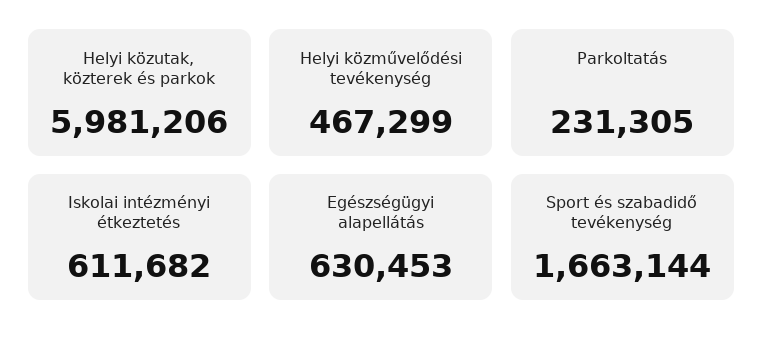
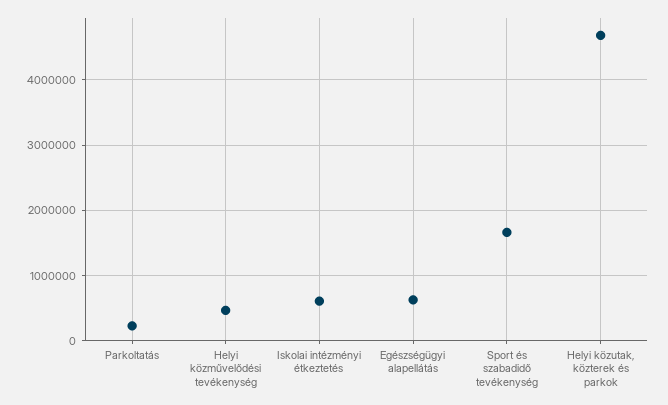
Helyi közutak, közterek és parkok: 5981206 -> 4700000

